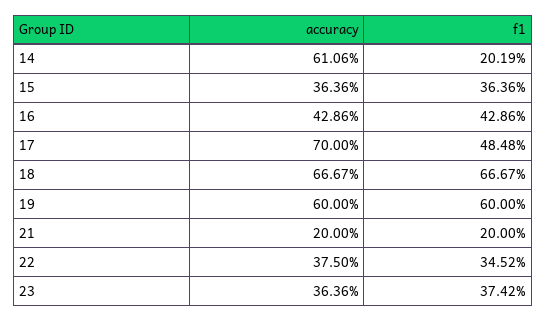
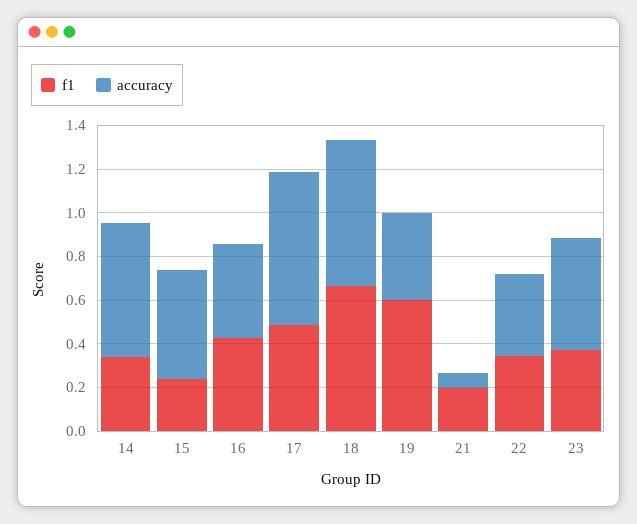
f1, 14: 0.2019 -> 0.35
accuracy, 15: 0.3636 -> 0.5
f1, 15: 0.3636 -> 0.25
accuracy, 19: 0.6 -> 0.4
accuracy, 21: 0.2 -> 0.05
accuracy, 23: 0.3636 -> 0.5

